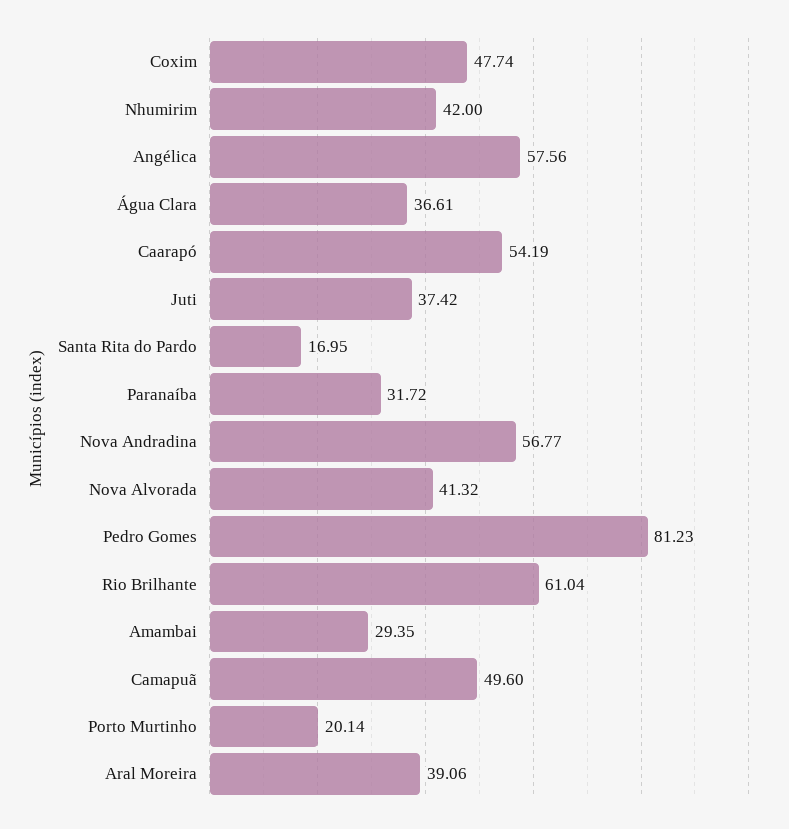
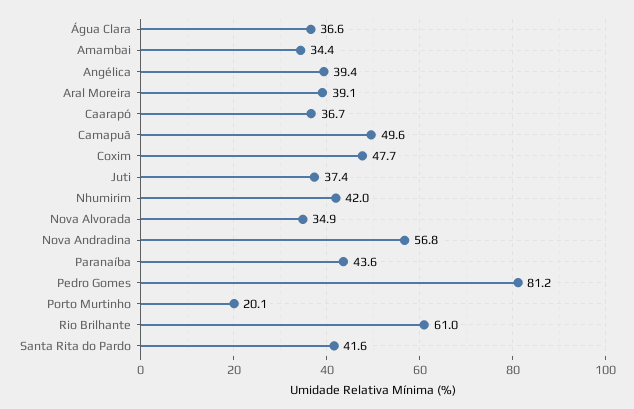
Angélica: 57.56 -> 39.4
Caarapó: 54.19 -> 36.7
Santa Rita do Pardo: 16.95 -> 41.6
Paranaíba: 31.72 -> 43.6
Nova Alvorada: 41.32 -> 34.9
Amambai: 29.35 -> 34.4

